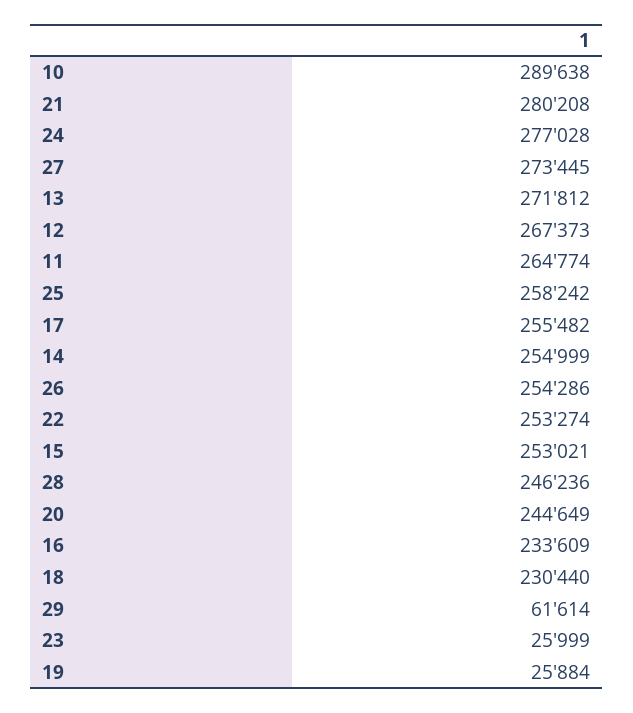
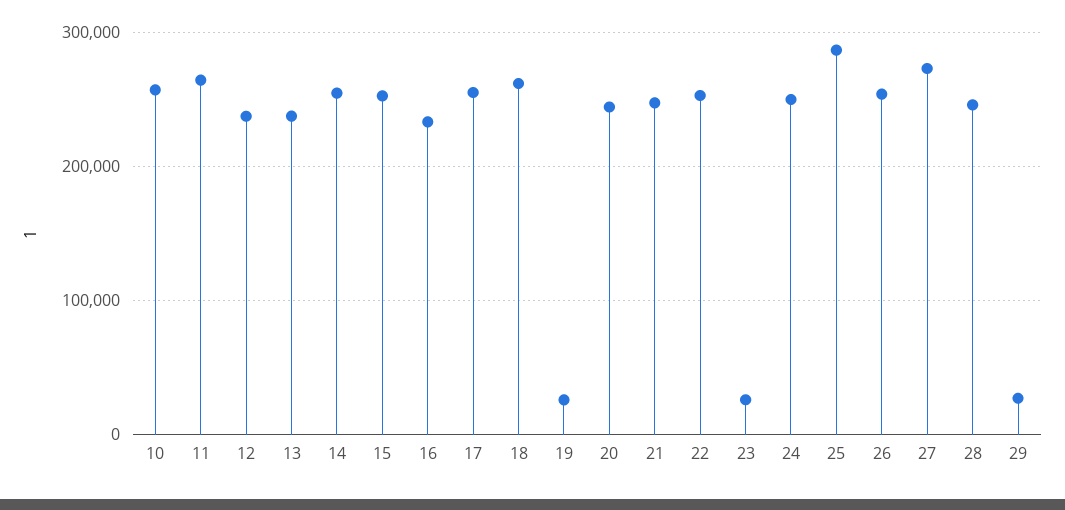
10: 289638 -> 260000
21: 280208 -> 250000
24: 277028 -> 250000
13: 271812 -> 240000
12: 267373 -> 240000
25: 258242 -> 290000
18: 230440 -> 260000
29: 61614 -> 30000

